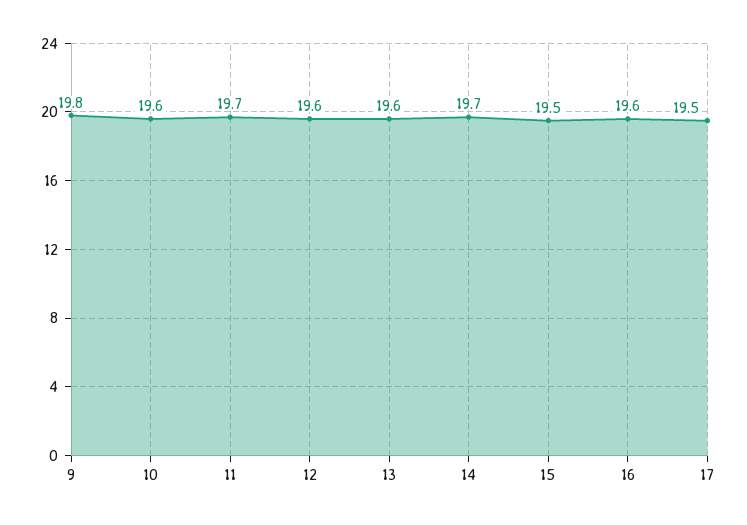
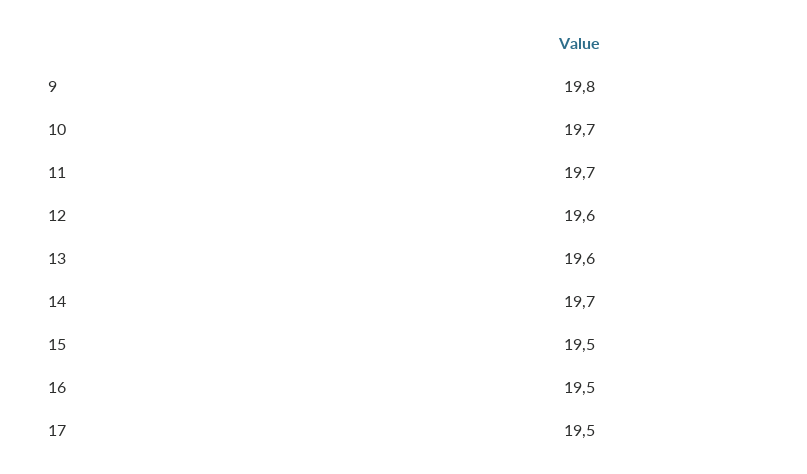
10: 19.6 -> 19.7
16: 19.6 -> 19.5

